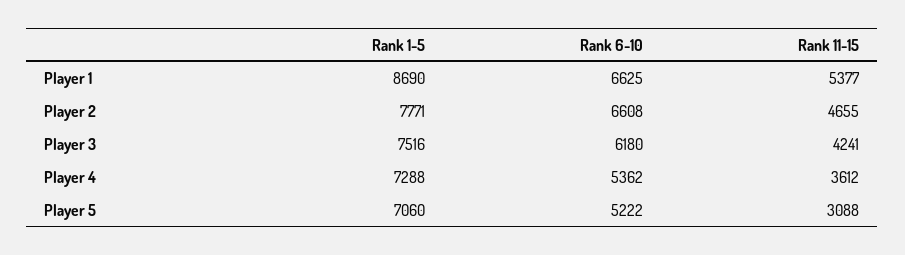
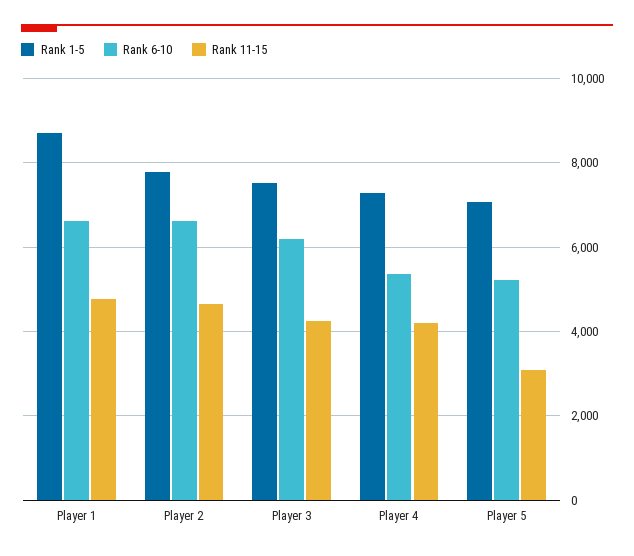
Rank 11-15, Player 1: 5377 -> 4800
Rank 11-15, Player 4: 3612 -> 4200

